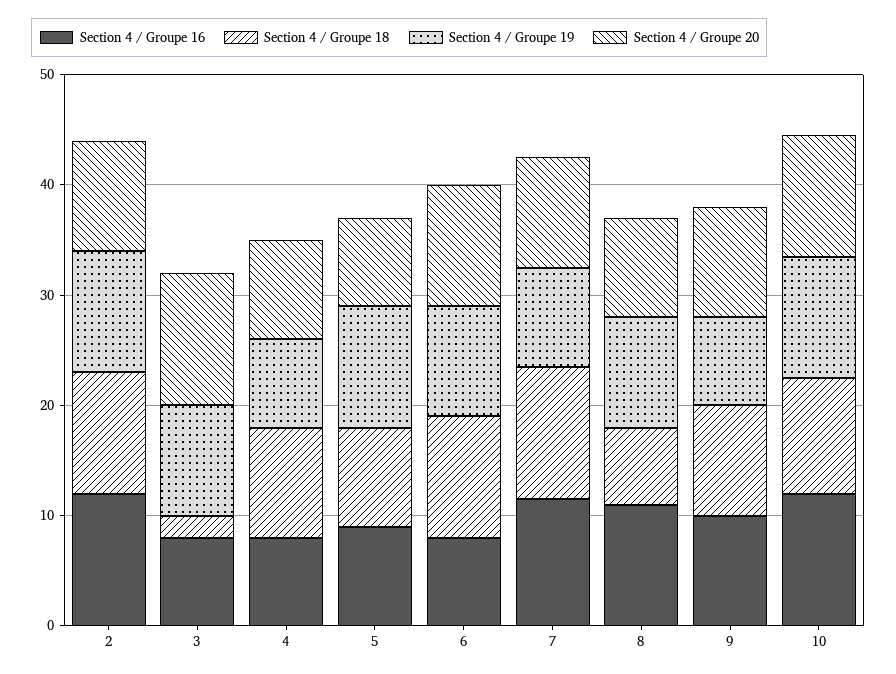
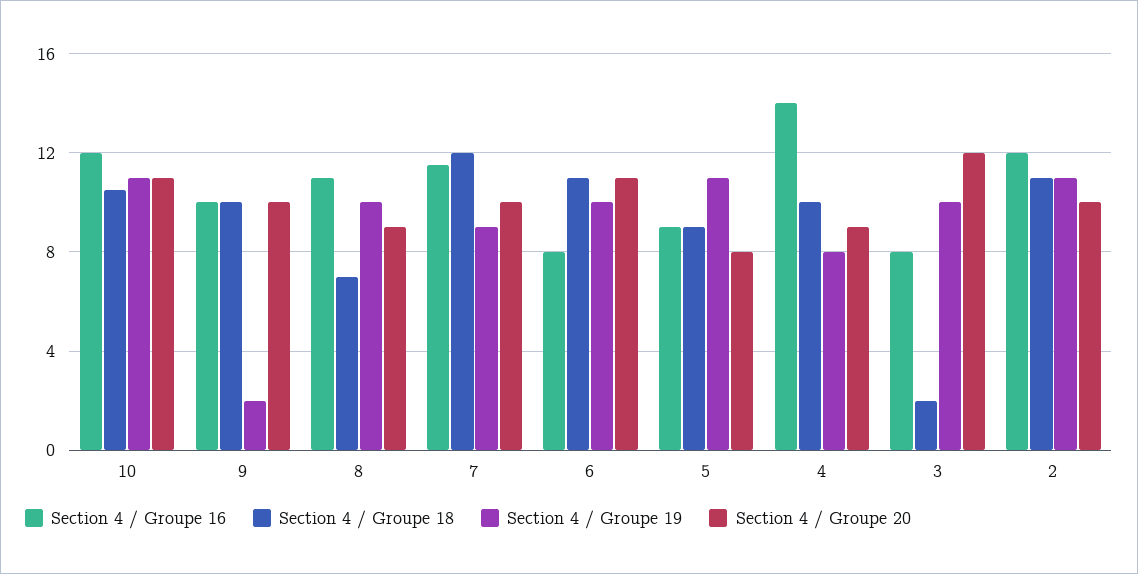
Section 4 / Groupe 16, 4: 8 -> 14
Section 4 / Groupe 19, 9: 8 -> 2

